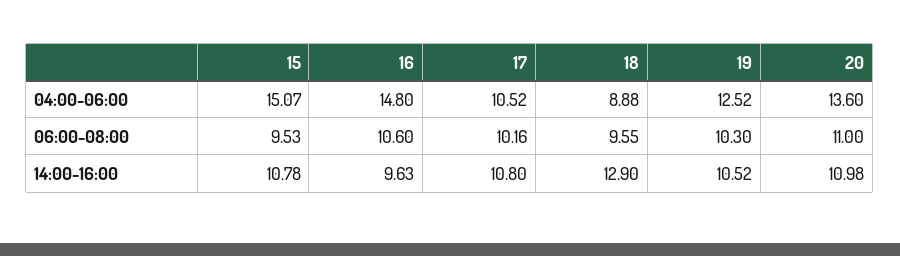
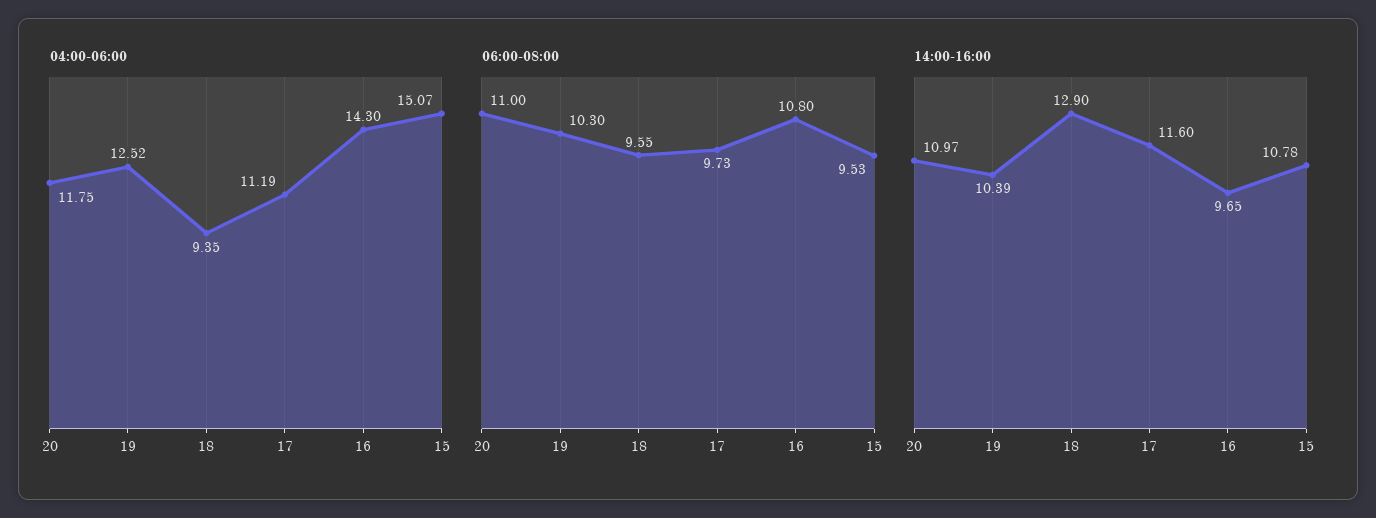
04:00-06:00, 16: 14.8 -> 14.3
04:00-06:00, 17: 10.52 -> 11.19
04:00-06:00, 18: 8.88 -> 9.35
04:00-06:00, 20: 13.6 -> 11.75
06:00-08:00, 16: 10.6 -> 10.8
06:00-08:00, 17: 10.16 -> 9.73
14:00-16:00, 16: 9.63 -> 9.65
14:00-16:00, 17: 10.8 -> 11.6
14:00-16:00, 19: 10.52 -> 10.39
14:00-16:00, 20: 10.98 -> 10.97

